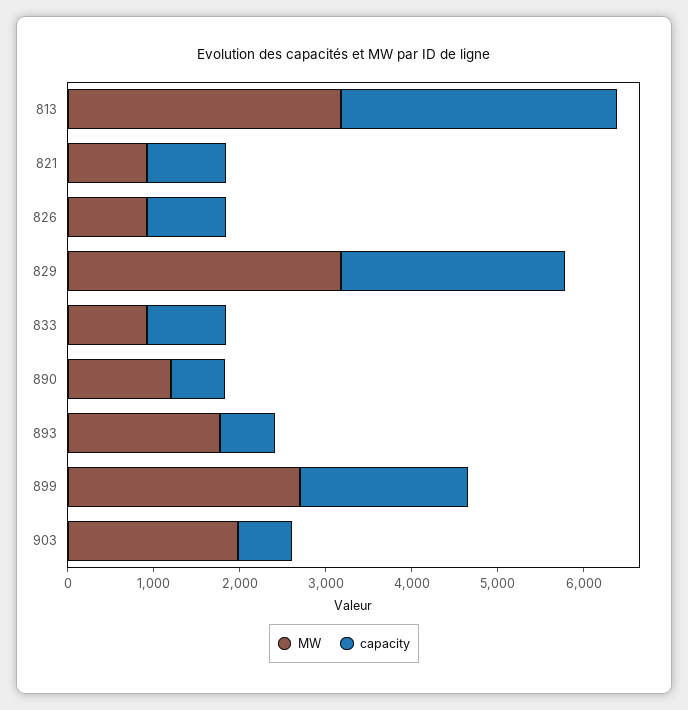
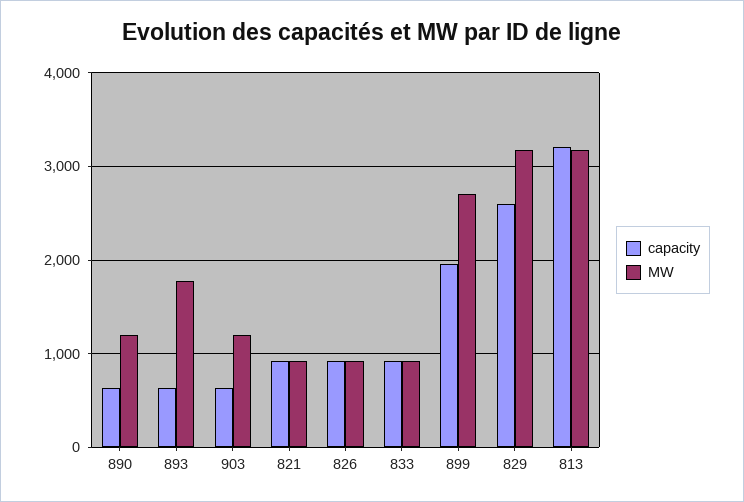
MW, 903: 2000 -> 1200

